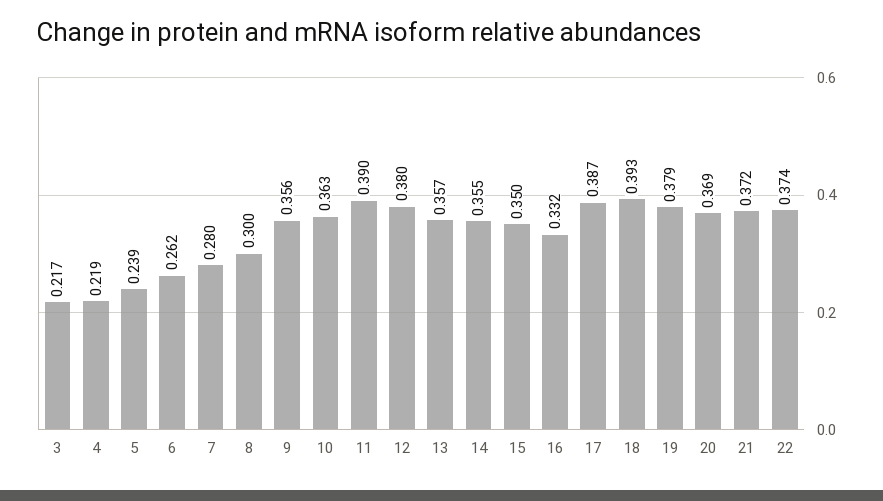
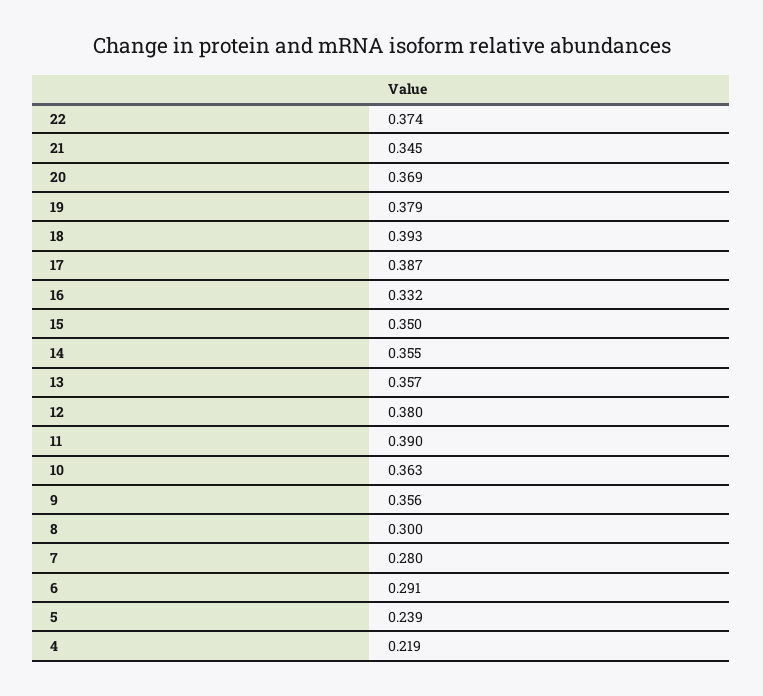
3: 0.217 -> none
6: 0.262 -> 0.291
21: 0.372 -> 0.345

